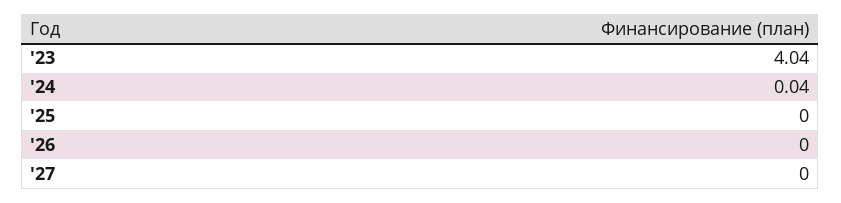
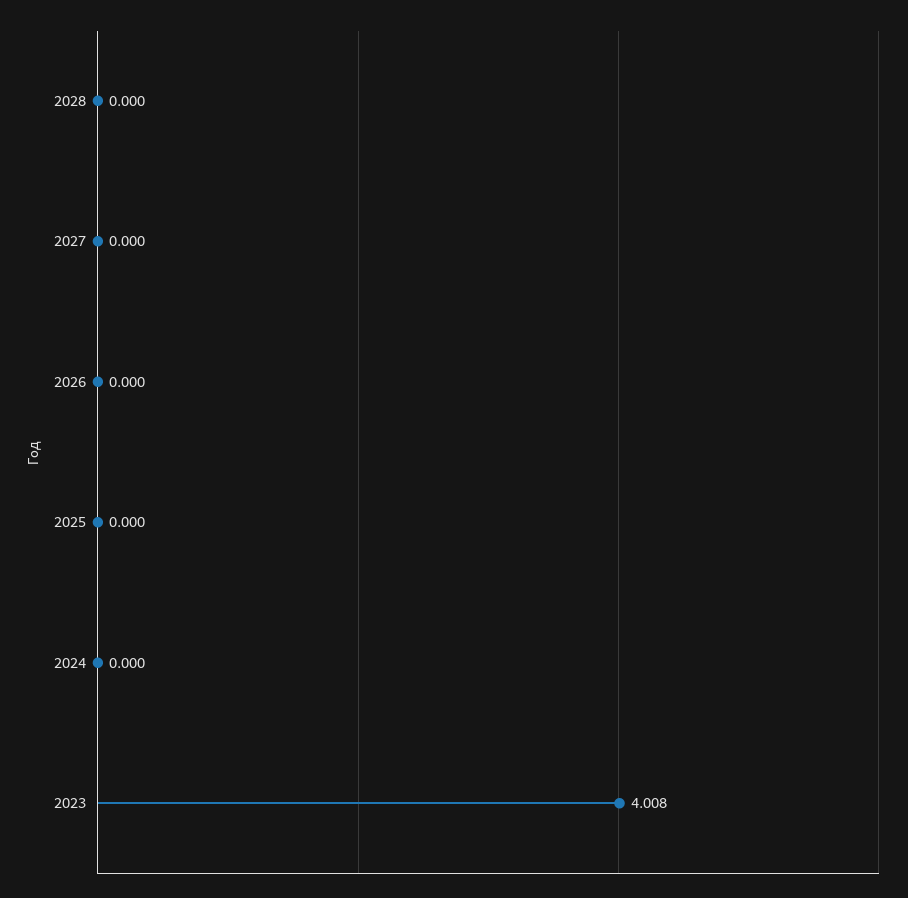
'23: 4.04 -> 4.008
'24: 0.04 -> 0
2028: none -> 0

